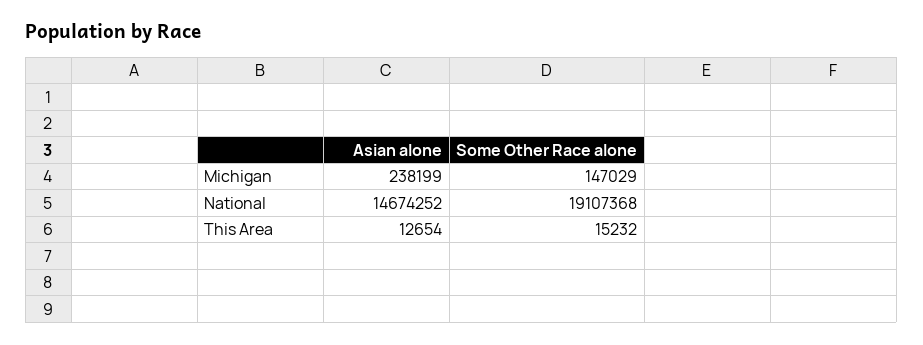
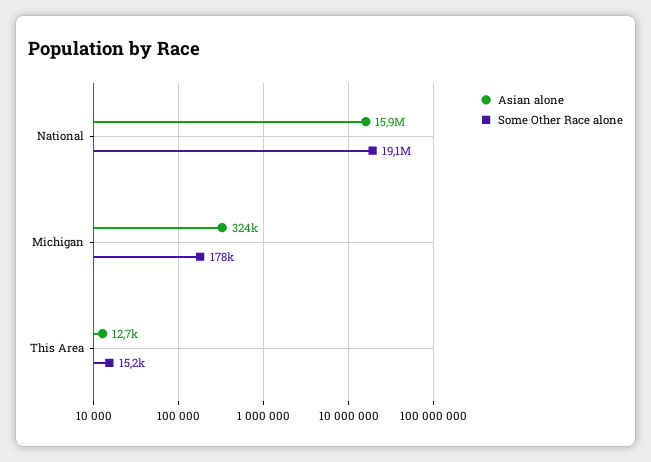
Asian alone, Michigan: 238199 -> 324000
Some Other Race alone, Michigan: 147029 -> 178000
Asian alone, National: 14674252 -> 15900000

